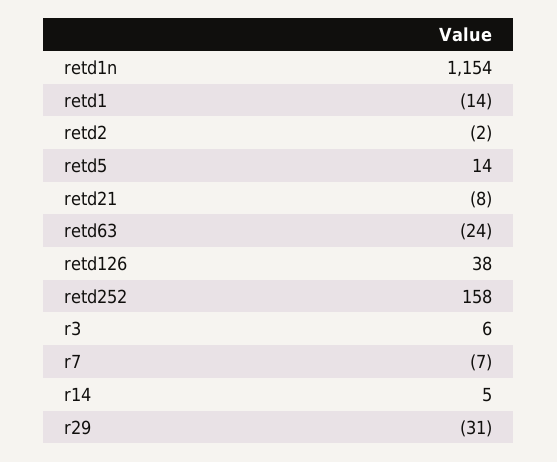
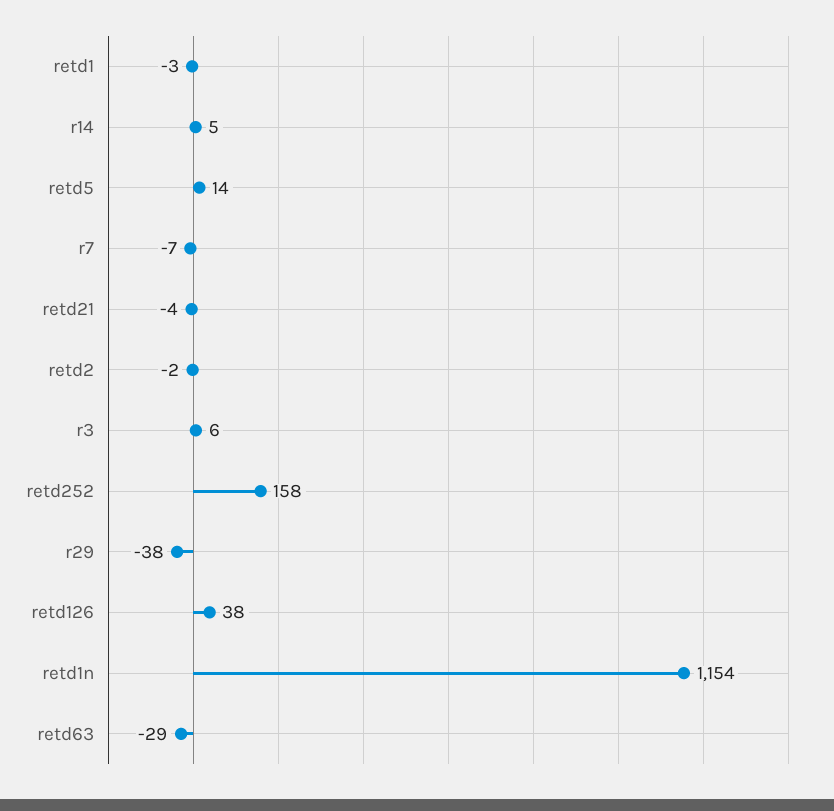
retd1: -14 -> -3
retd21: -8 -> -4
retd63: -24 -> -29
r29: -31 -> -38

